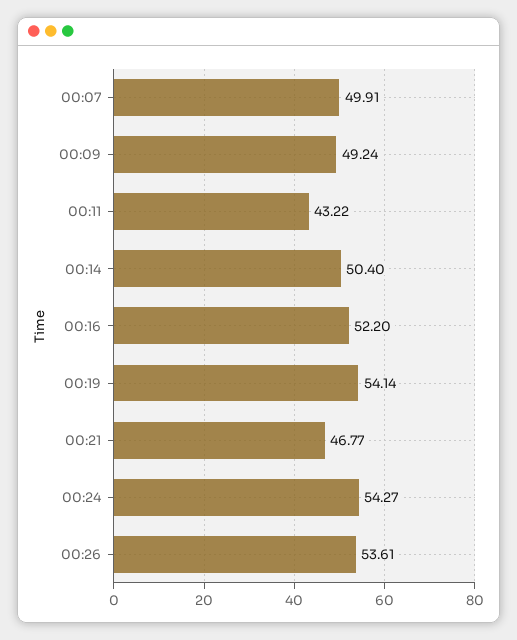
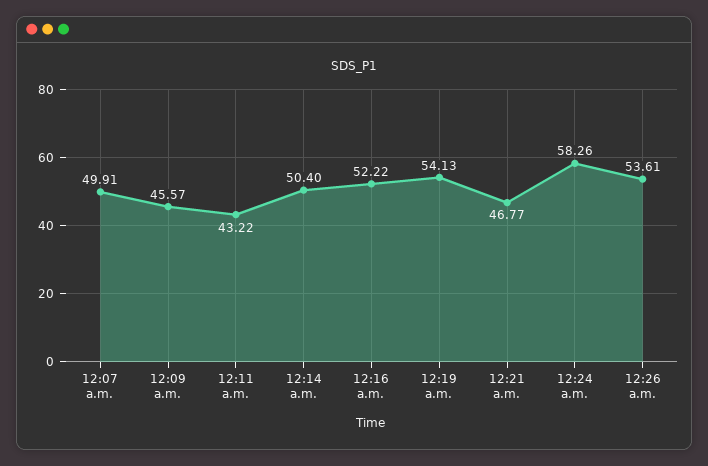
00:09: 49.24 -> 45.57
00:16: 52.2 -> 52.22
00:19: 54.14 -> 54.13
00:24: 54.27 -> 58.26

